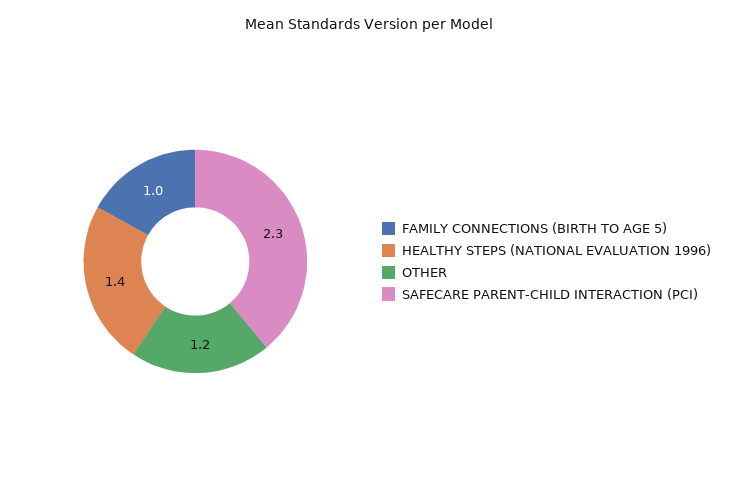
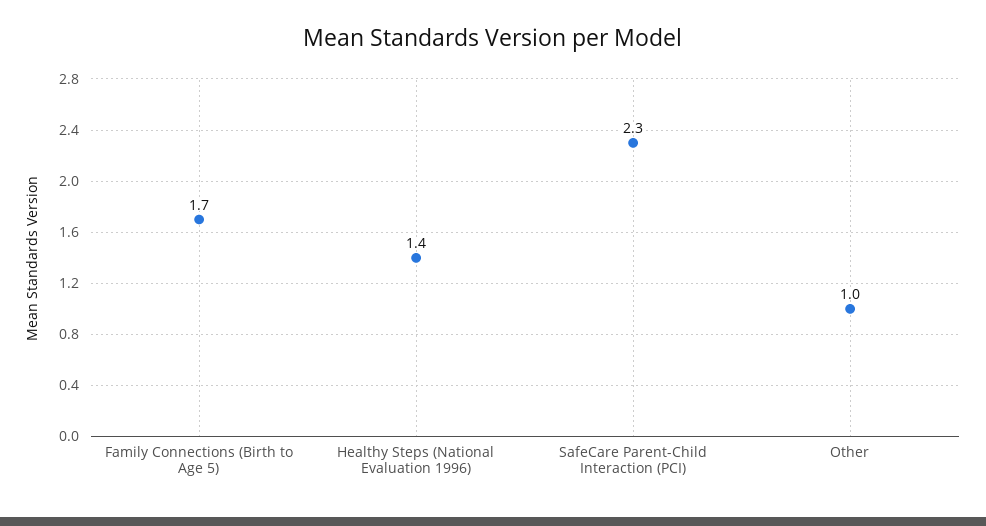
FAMILY CONNECTIONS (BIRTH TO AGE 5): 1 -> 1.7
OTHER: 1.2 -> 1

